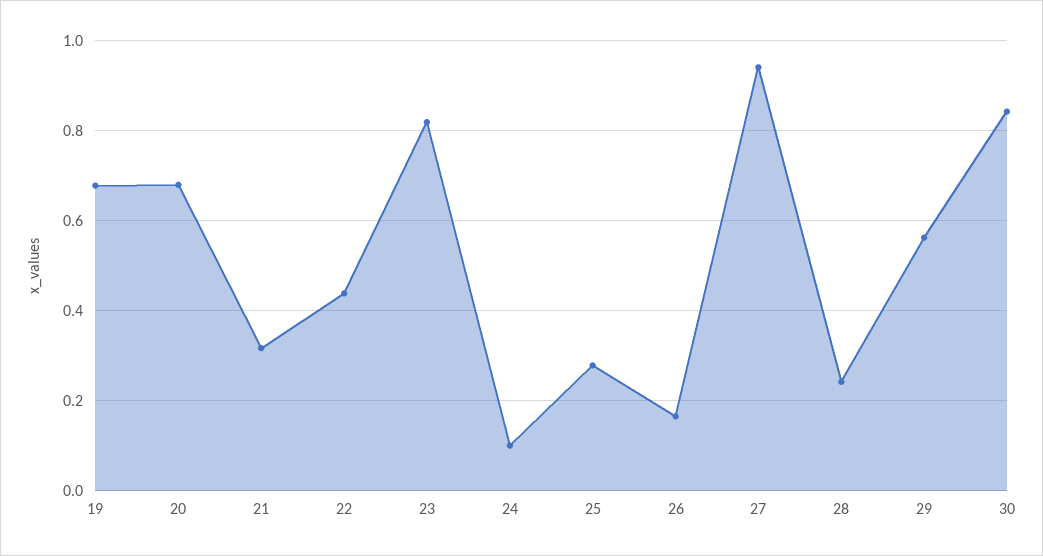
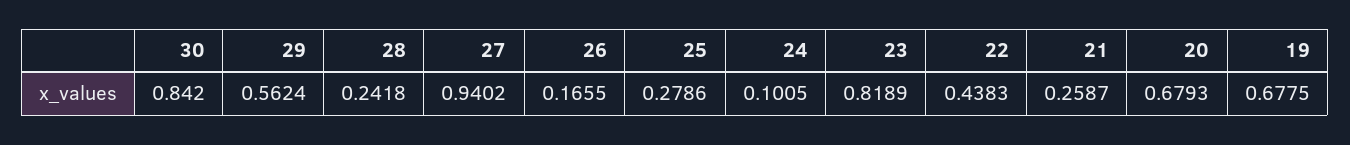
21: 0.32 -> 0.2587

